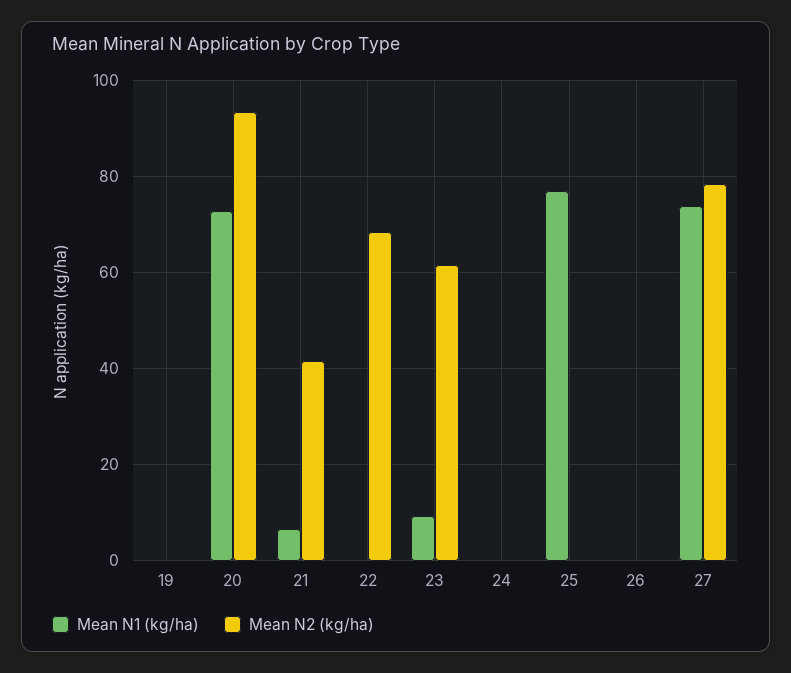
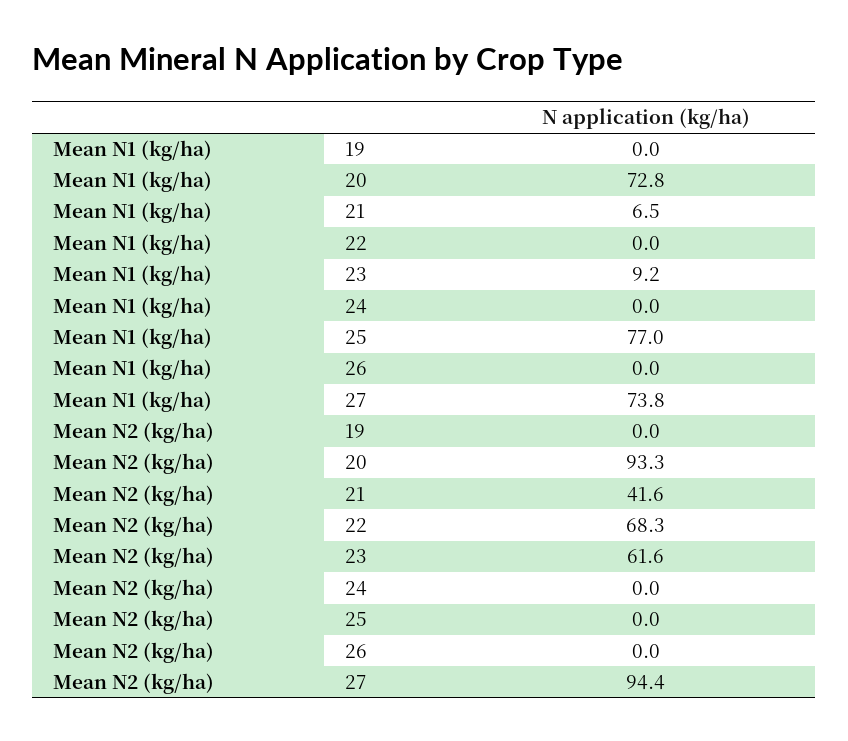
Mean N2 (kg/ha), 27: 78 -> 94.4

